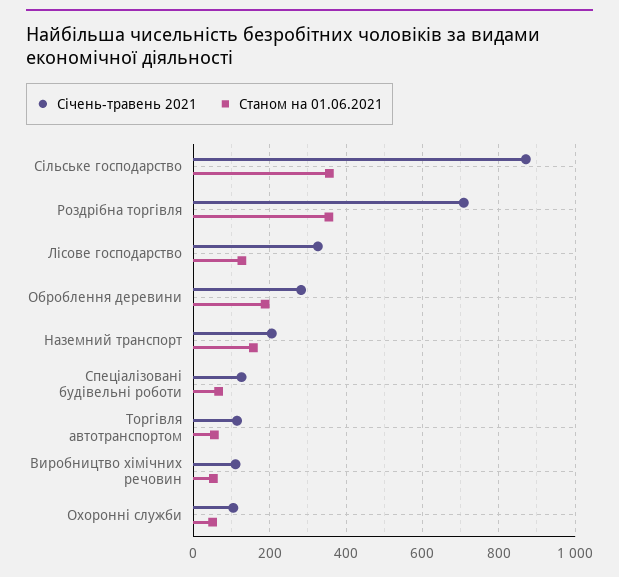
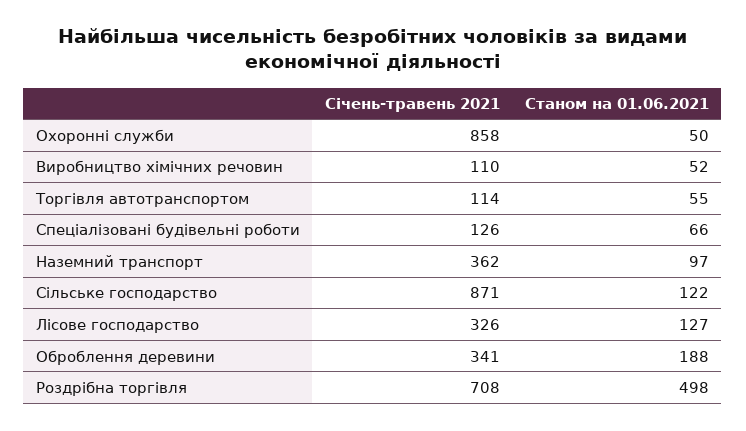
Станом на 01.06.2021, Сільське господарство: 360 -> 122
Станом на 01.06.2021, Роздрібна торгівля: 360 -> 498
Січень-травень 2021, Оброблення деревини: 280 -> 341
Січень-травень 2021, Наземний транспорт: 200 -> 362
Станом на 01.06.2021, Наземний транспорт: 160 -> 97
Січень-травень 2021, Охоронні служби: 100 -> 858

